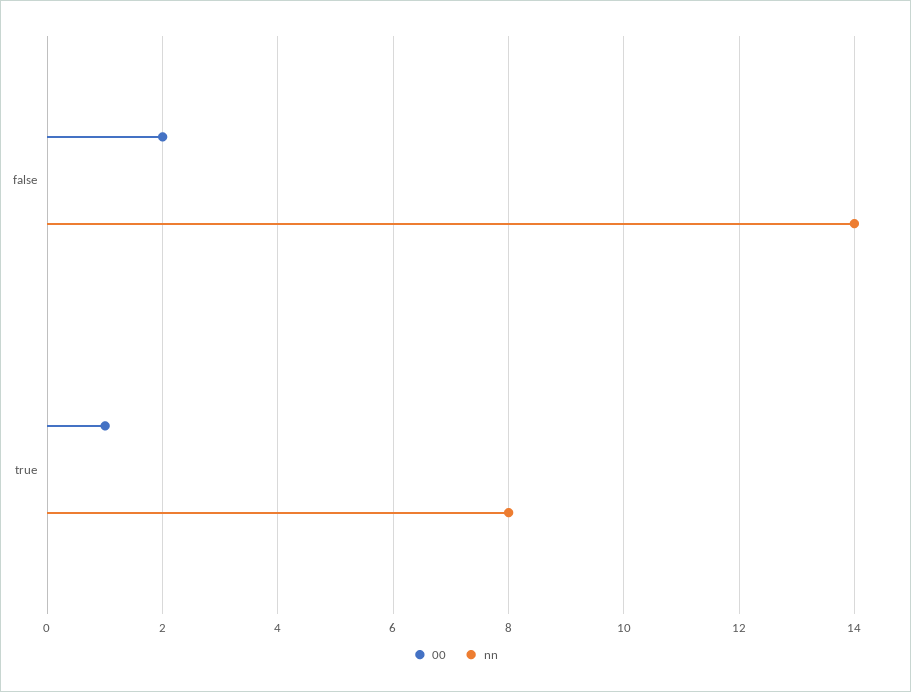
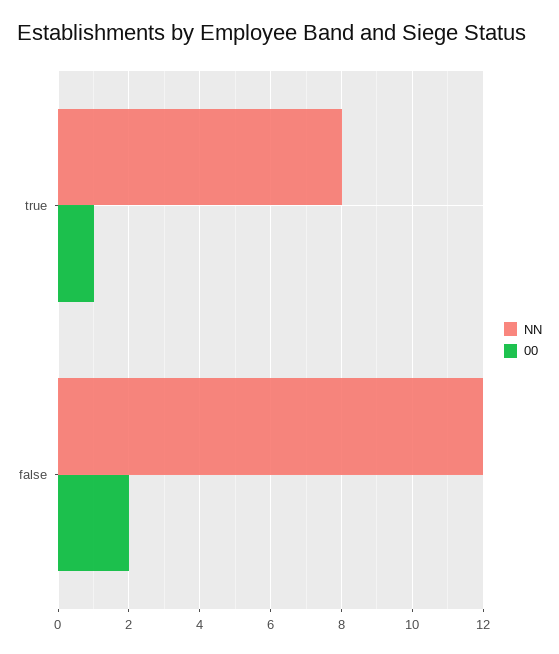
nn, false: 14 -> 12

